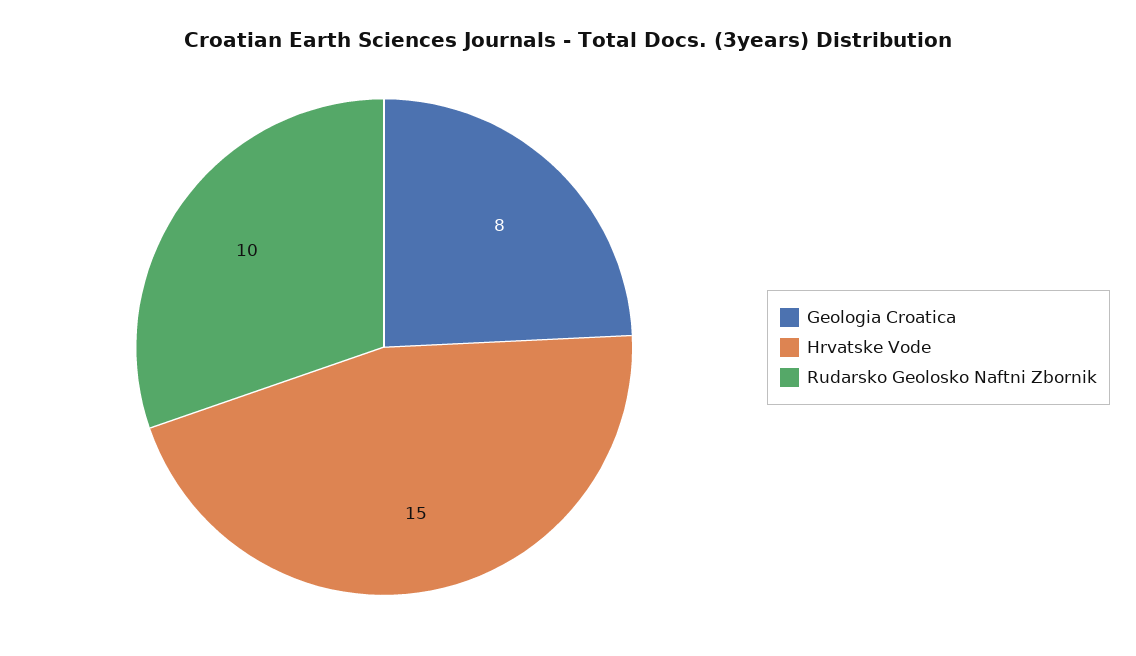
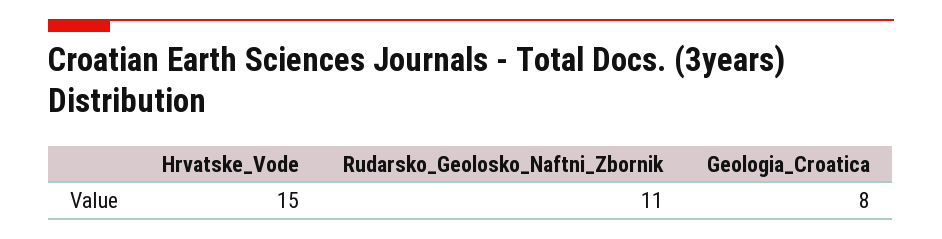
Rudarsko Geolosko Naftni Zbornik: 10 -> 11

